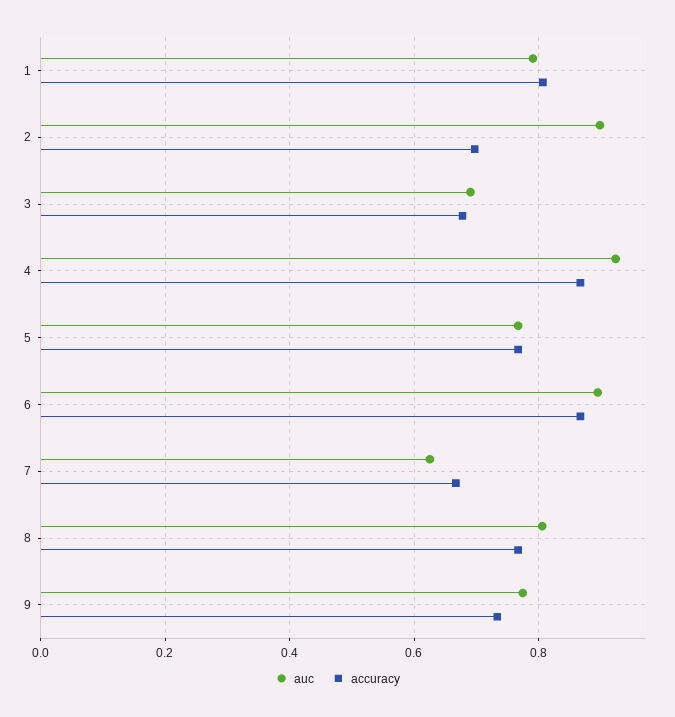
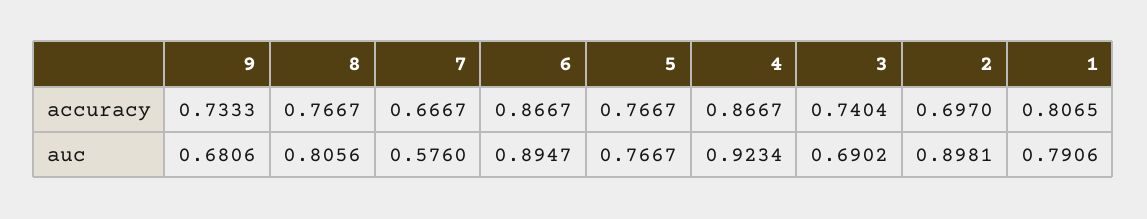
accuracy, 3: 0.68 -> 0.7404
auc, 7: 0.62 -> 0.576
auc, 9: 0.78 -> 0.6806

